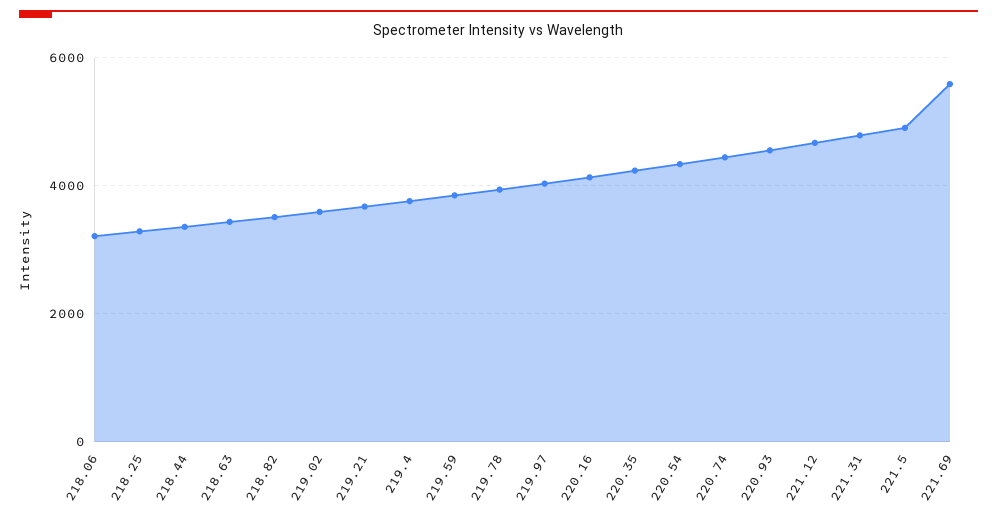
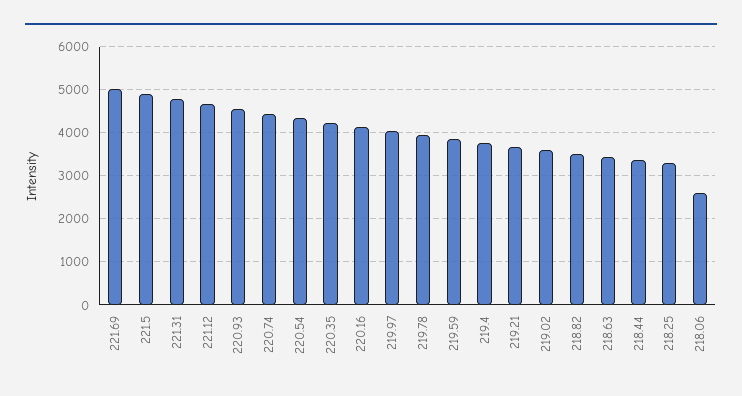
218.06: 3200 -> 2600
221.69: 5600 -> 5000

